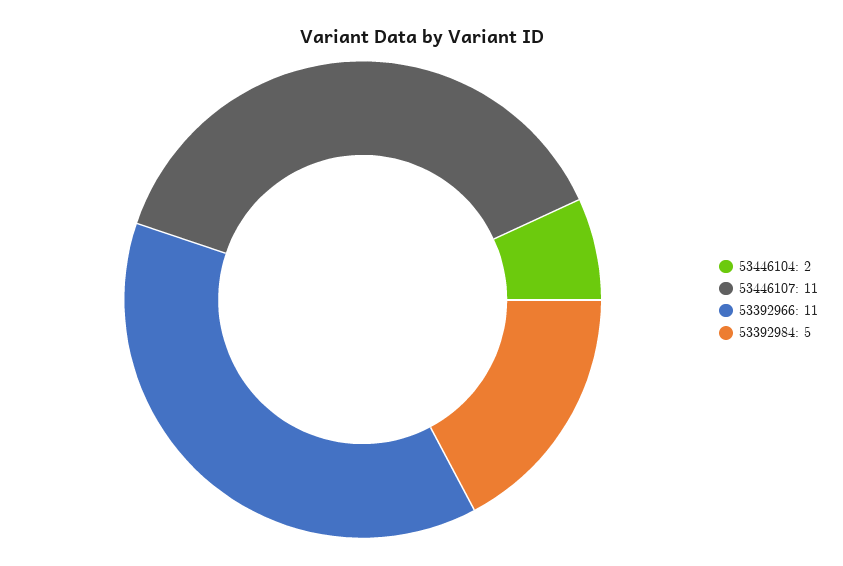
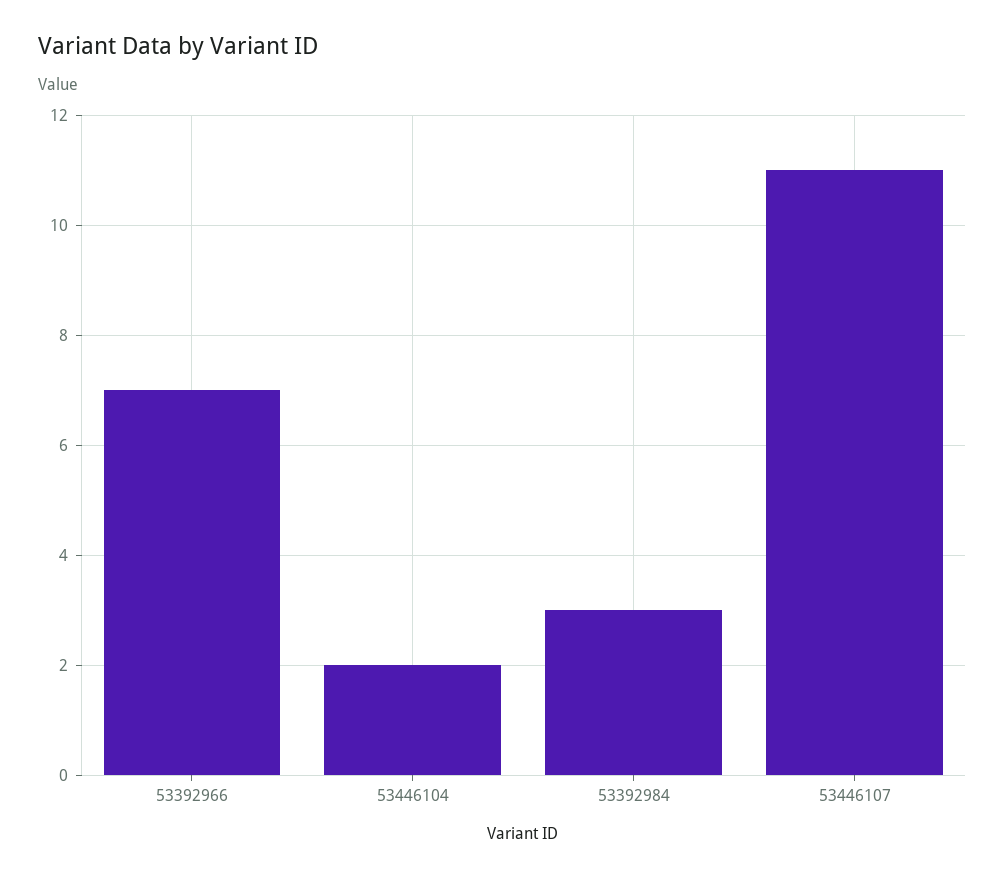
53392966: 11 -> 7
53392984: 5 -> 3

